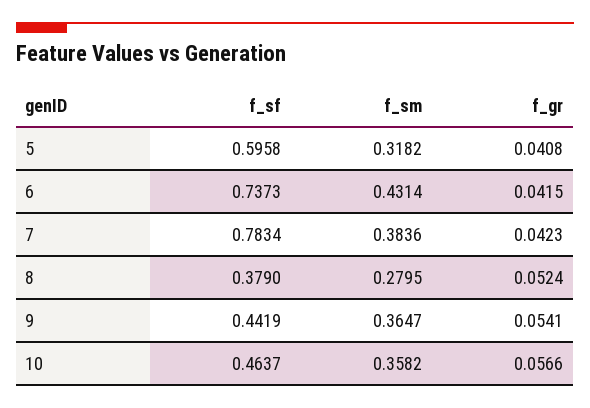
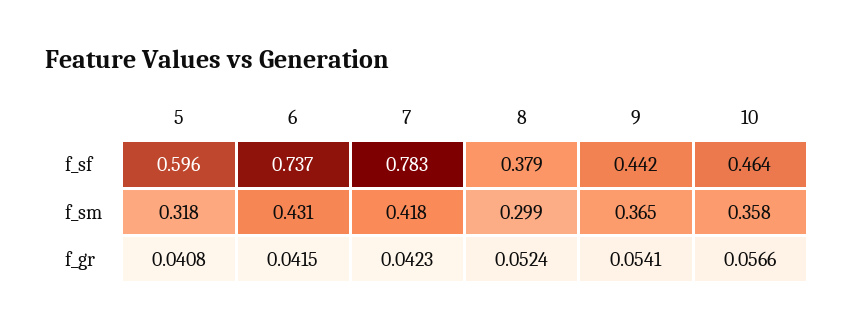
f_sm, 7: 0.3836 -> 0.418
f_sm, 8: 0.2795 -> 0.299

